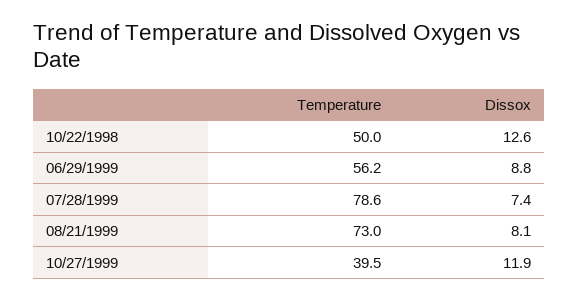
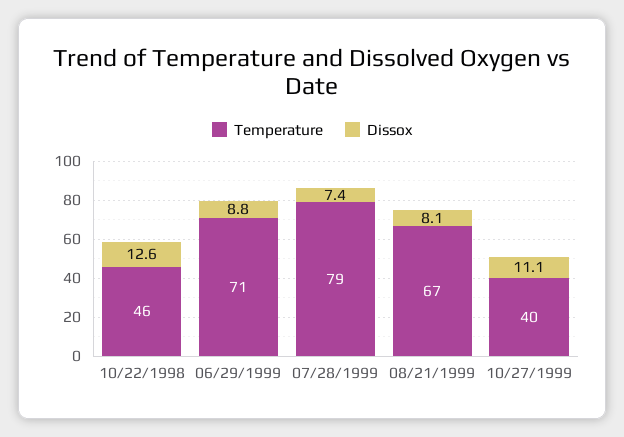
Temperature, 10/22/1998: 50 -> 46
Temperature, 06/29/1999: 56.2 -> 71
Temperature, 08/21/1999: 73 -> 67
Dissox, 10/27/1999: 11.9 -> 11.1

